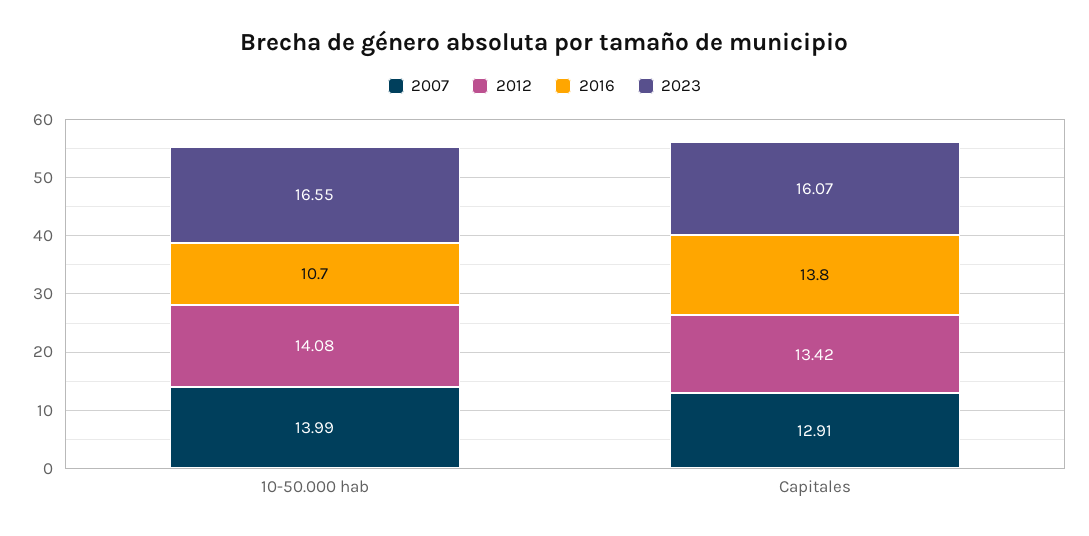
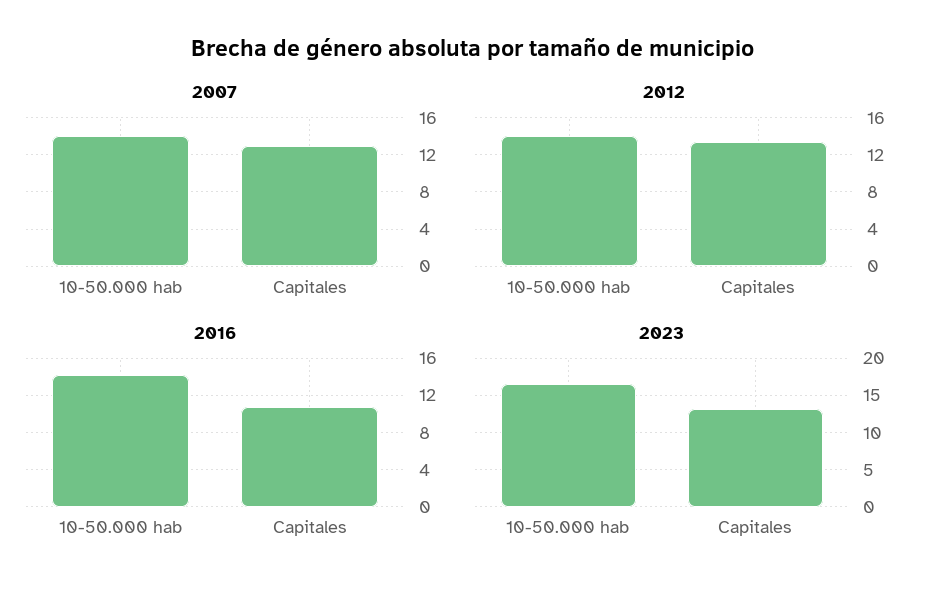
2016, 10-50.000 hab: 10.7 -> 14
2016, Capitales: 13.8 -> 11
2023, Capitales: 16.07 -> 13

